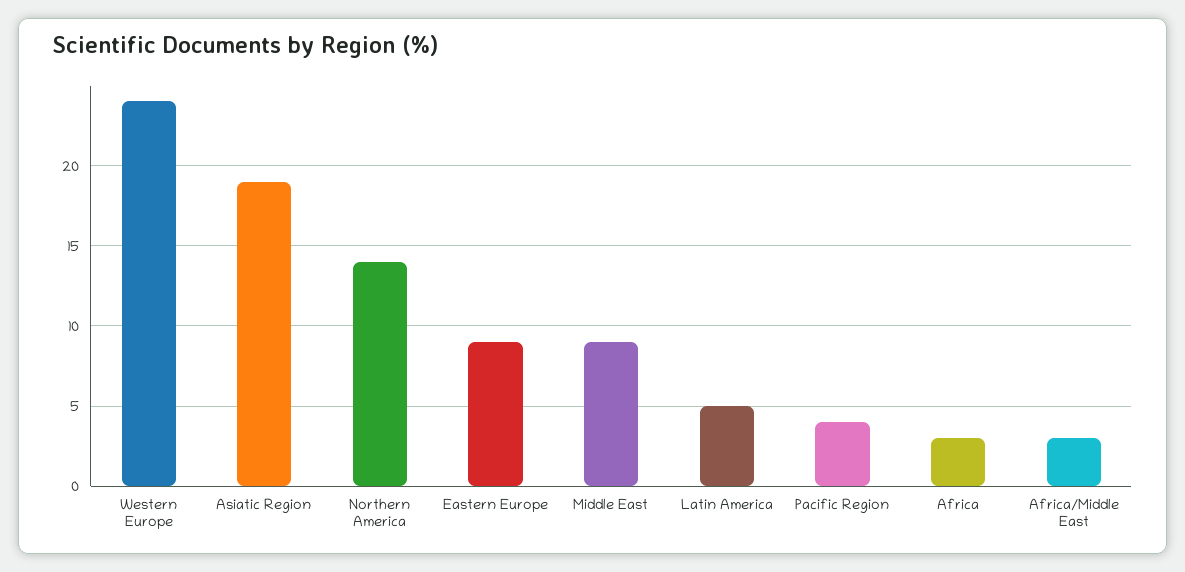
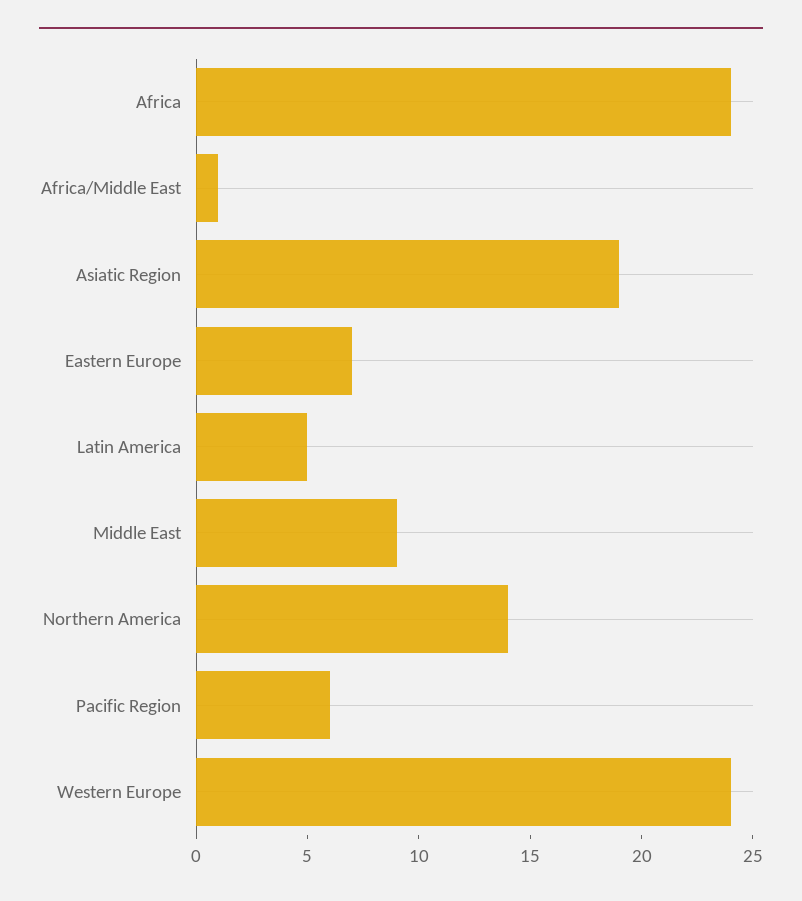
Eastern Europe: 9 -> 7
Pacific Region: 4 -> 6
Africa: 3 -> 24
Africa/Middle East: 3 -> 1

